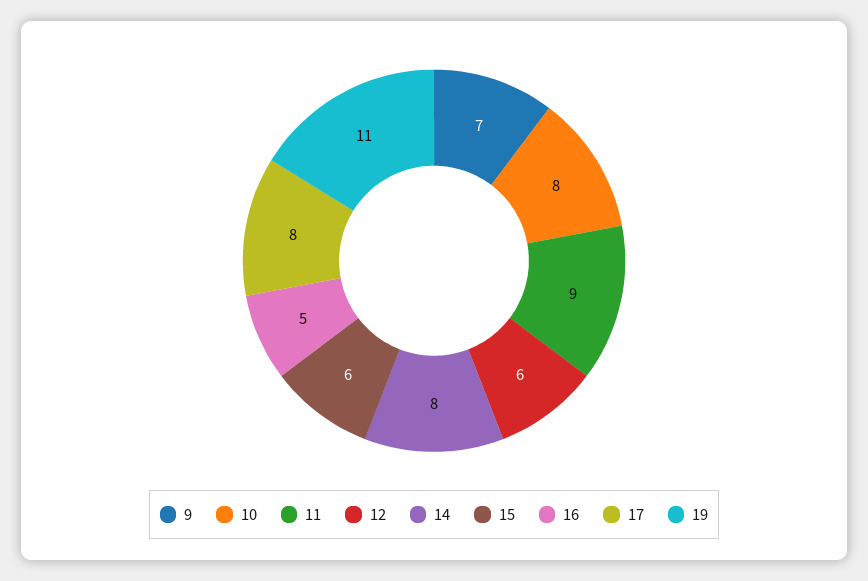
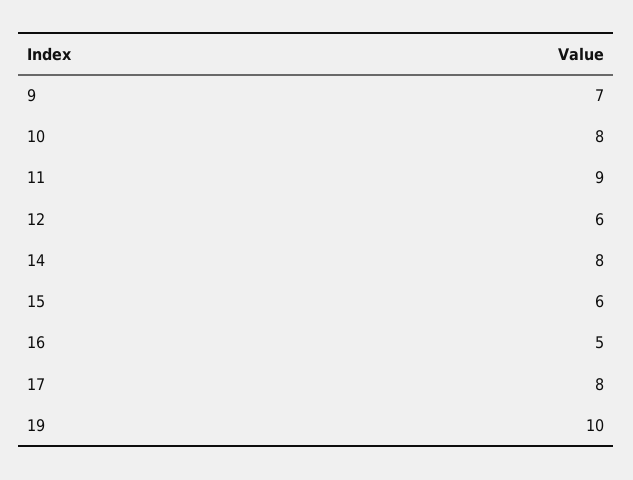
19: 11 -> 10

